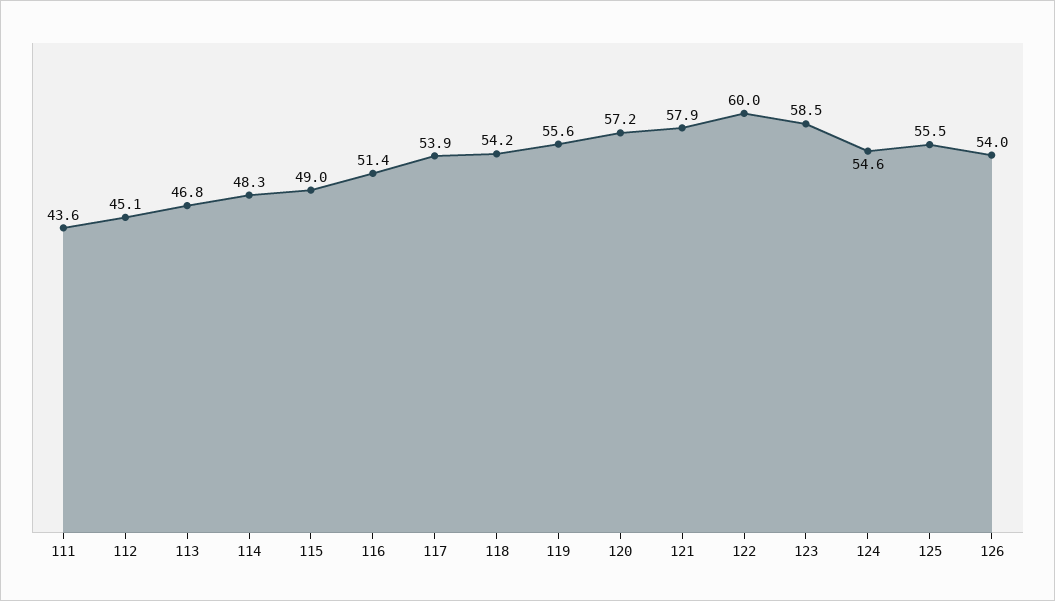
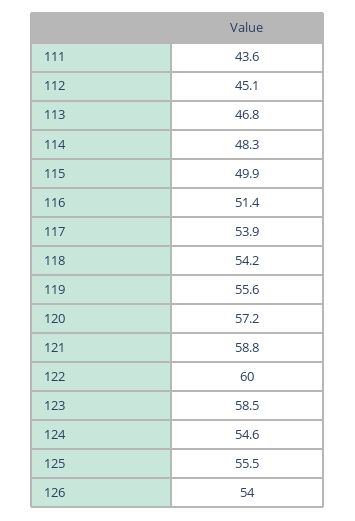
115: 49 -> 49.9
121: 57.9 -> 58.8

